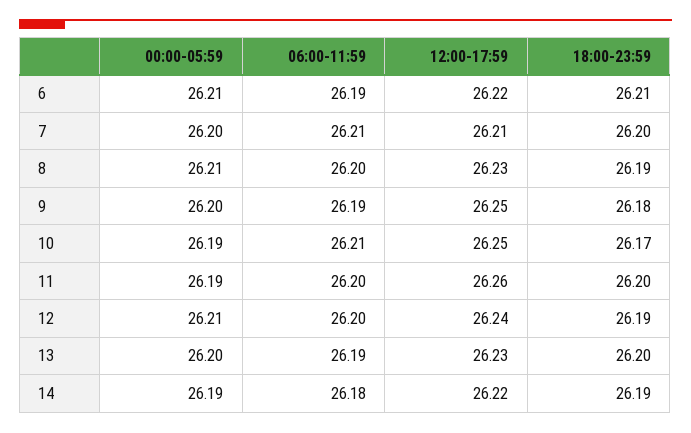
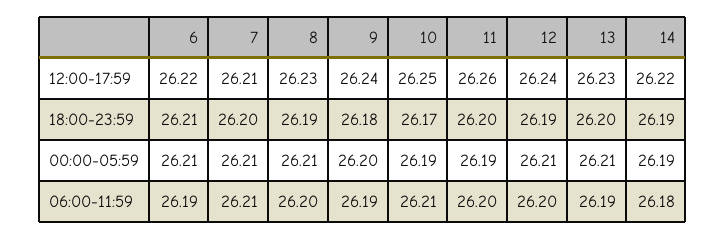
00:00-05:59, 7: 26.2 -> 26.21
12:00-17:59, 9: 26.25 -> 26.24
00:00-05:59, 13: 26.2 -> 26.21

